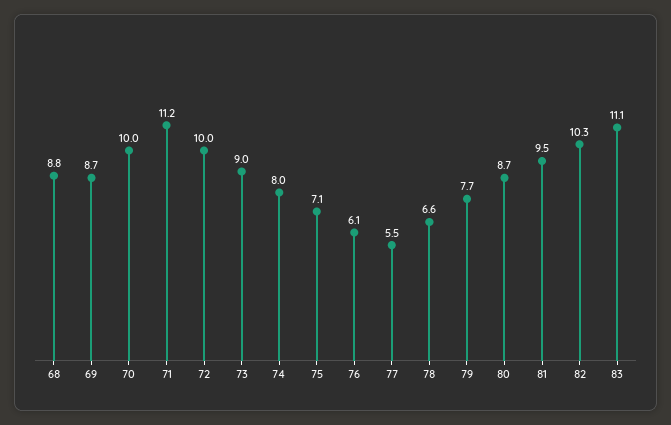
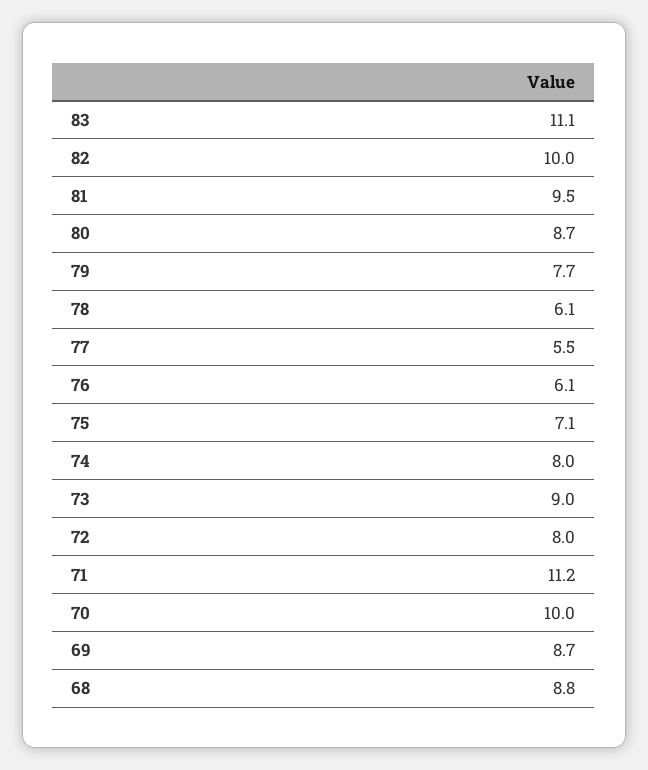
72: 10 -> 8
78: 6.6 -> 6.1
82: 10.3 -> 10

